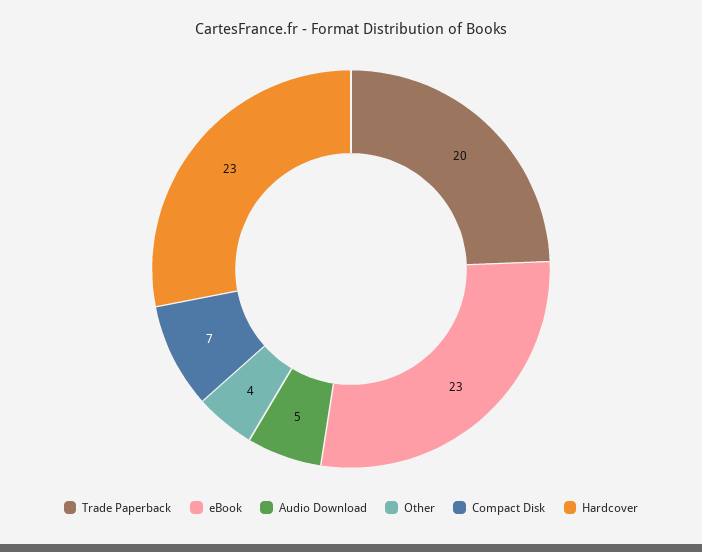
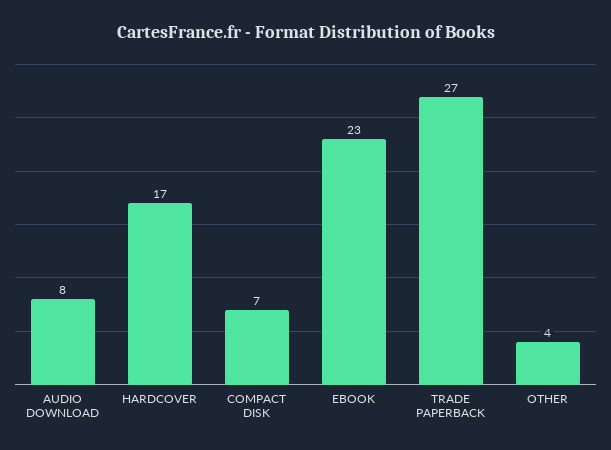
Trade Paperback: 20 -> 27
Audio Download: 5 -> 8
Hardcover: 23 -> 17

